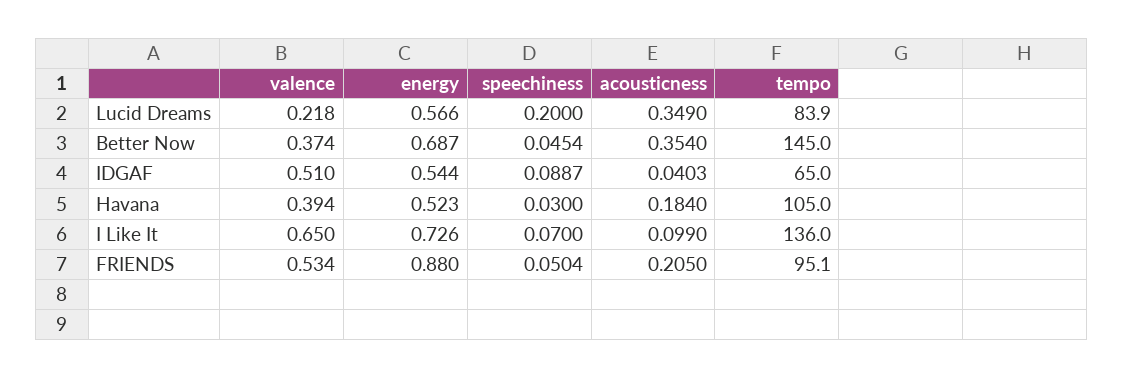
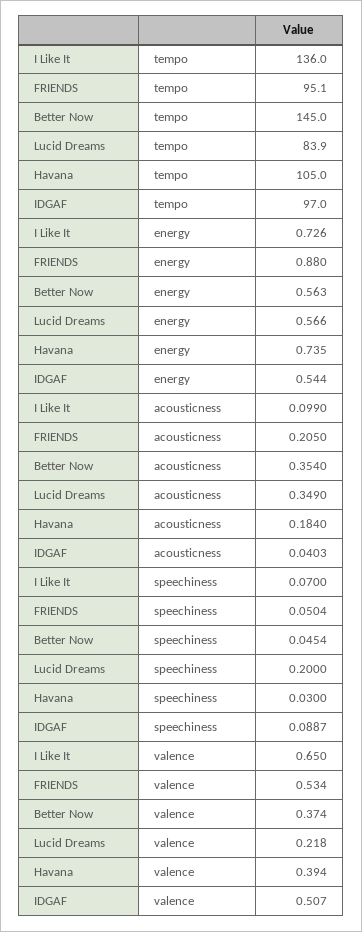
energy, Better Now: 0.687 -> 0.563
valence, IDGAF: 0.51 -> 0.507
tempo, IDGAF: 65 -> 97
energy, Havana: 0.523 -> 0.735

